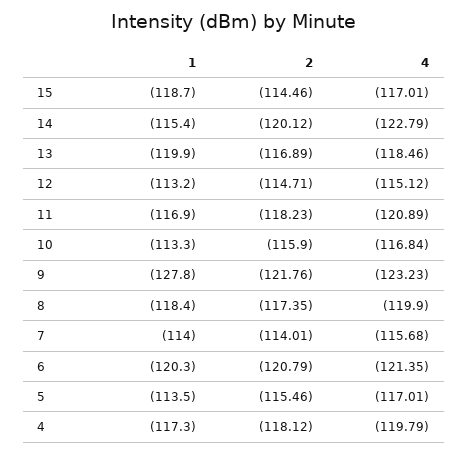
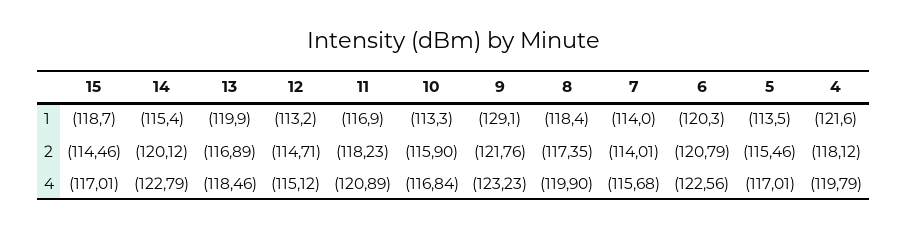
1, 9: -127.8 -> -129.1
4, 6: -121.35 -> -122.56
1, 4: -117.3 -> -121.6

